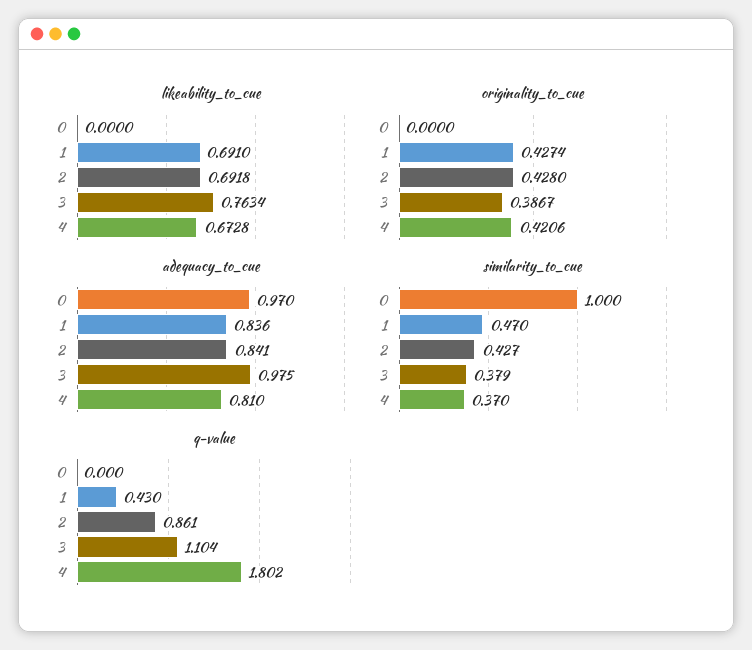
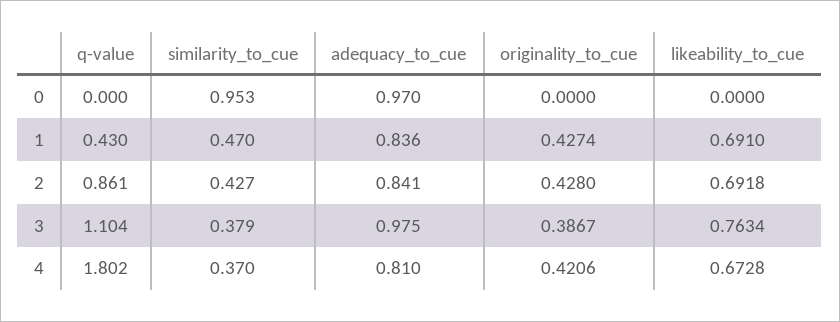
similarity_to_cue, 0: 1 -> 0.953

